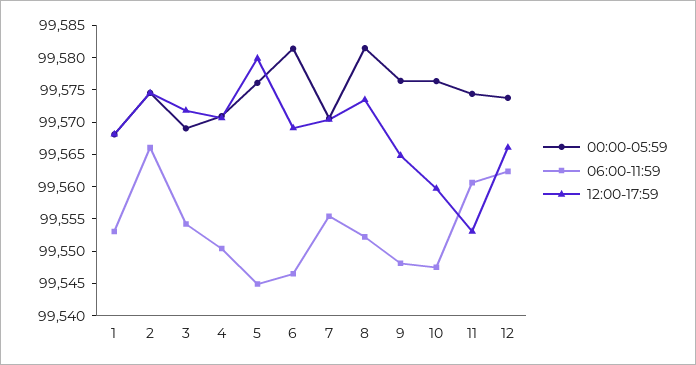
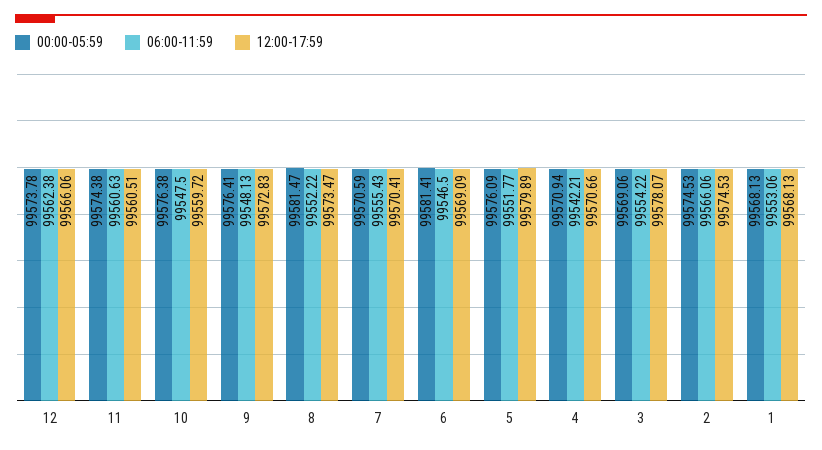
12:00-17:59, 3: 99572.5 -> 99578.07
06:00-11:59, 4: 99550 -> 99542.21
06:00-11:59, 5: 99545 -> 99551.77
12:00-17:59, 9: 99565 -> 99572.83
12:00-17:59, 11: 99552.5 -> 99560.51

